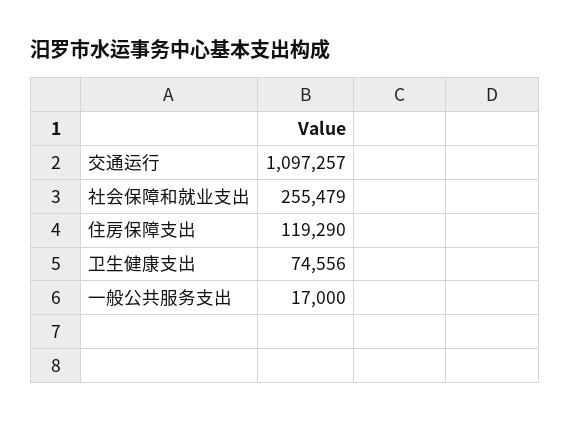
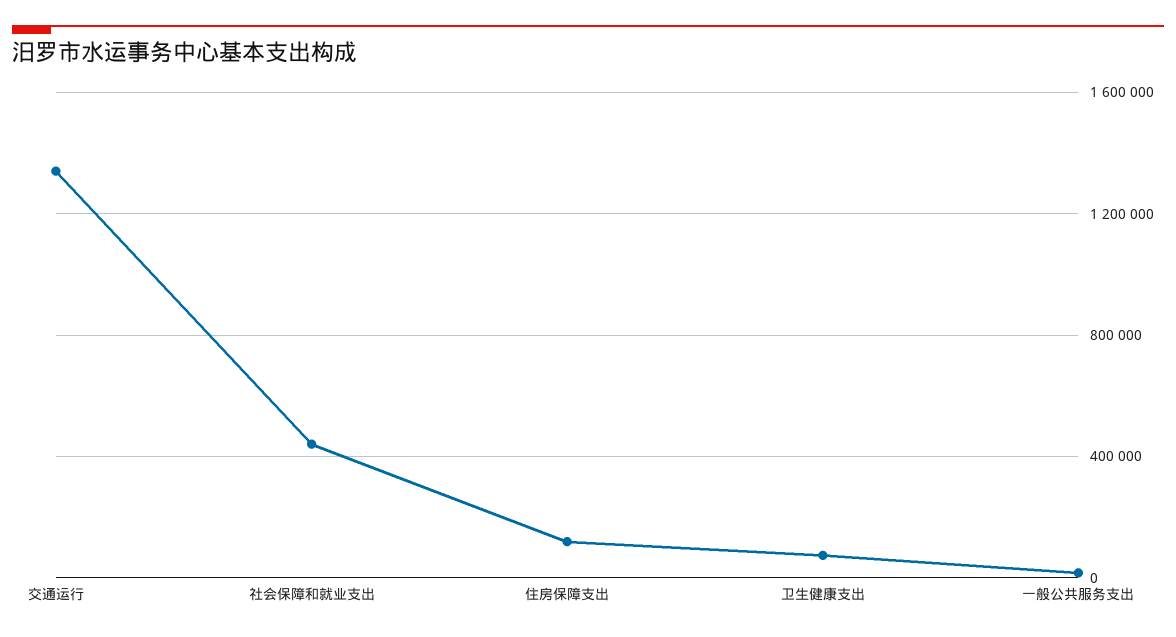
交通运行: 1097257 -> 1350000
社会保障和就业支出: 255479 -> 450000

